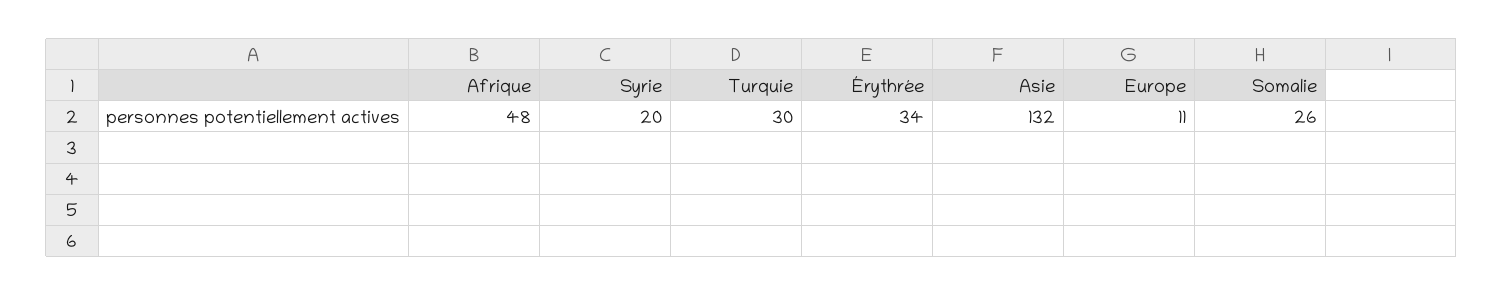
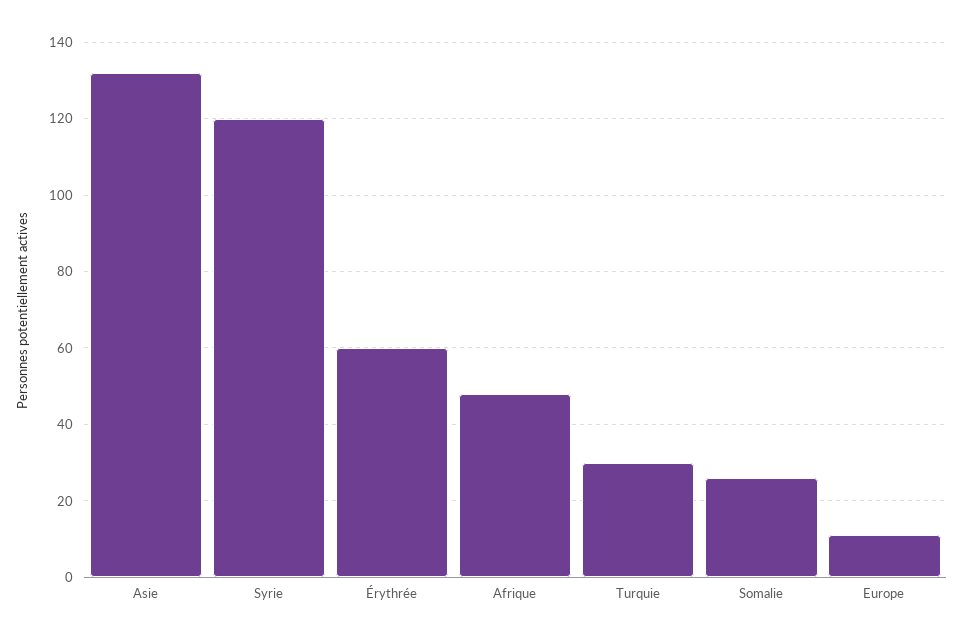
Syrie: 20 -> 120
Érythrée: 34 -> 60

